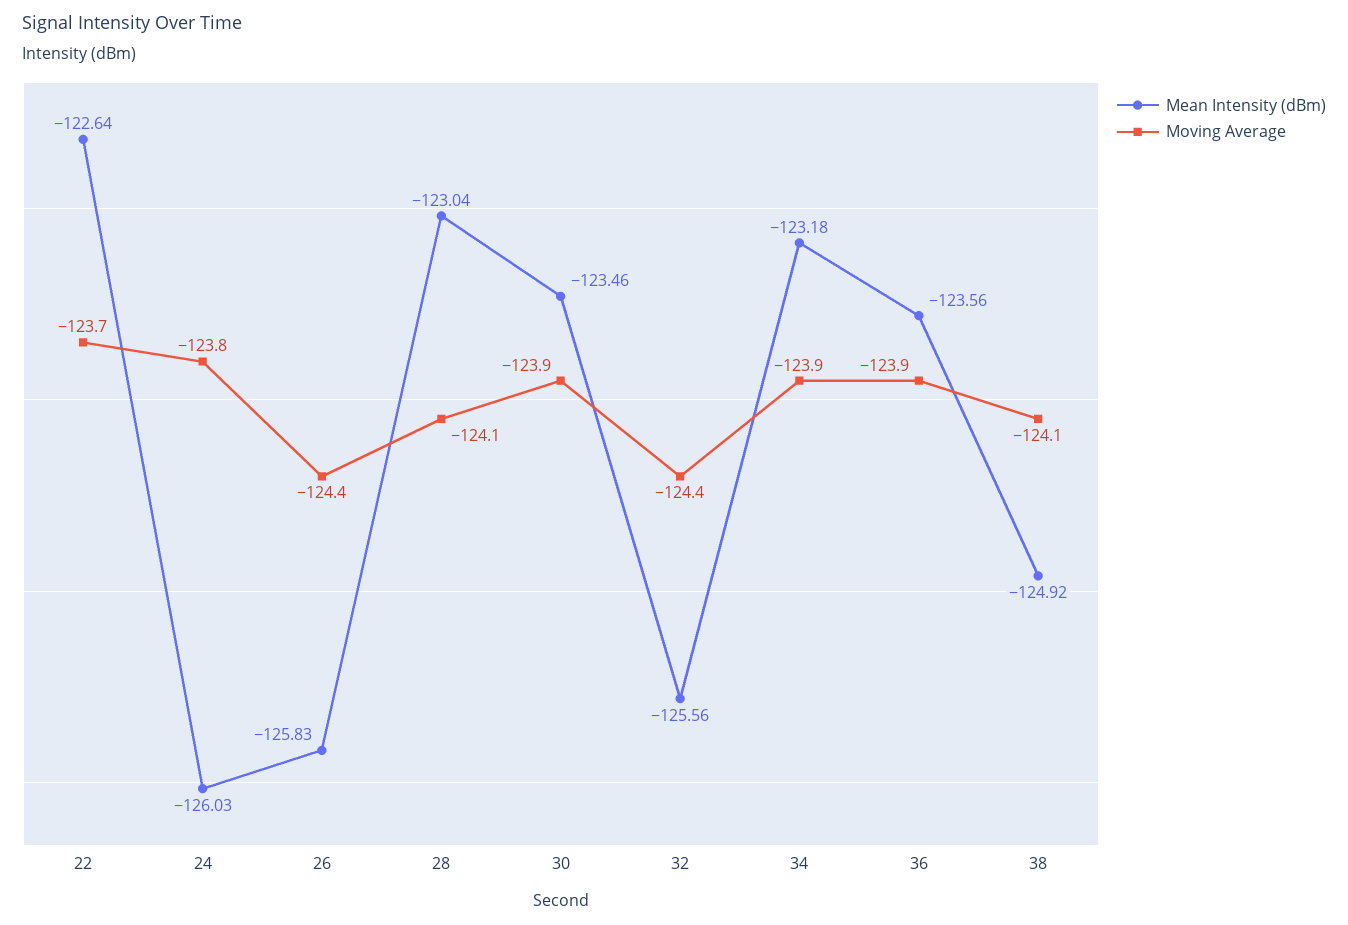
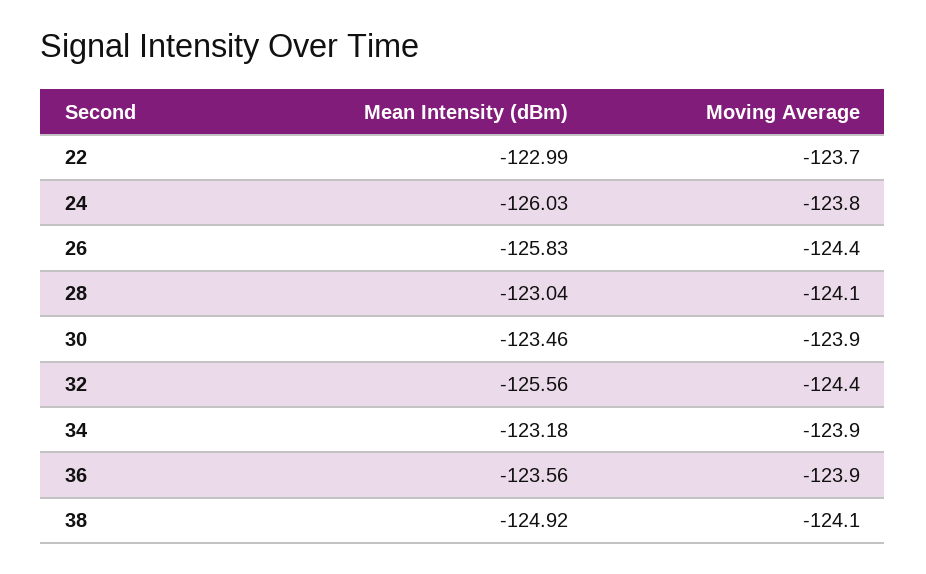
Mean Intensity (dBm), 22: -122.64 -> -122.99

